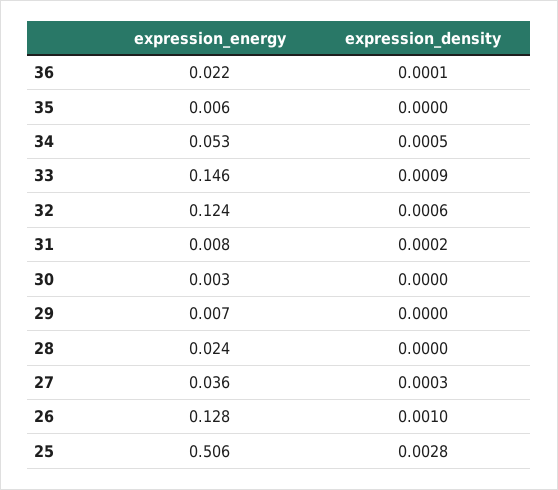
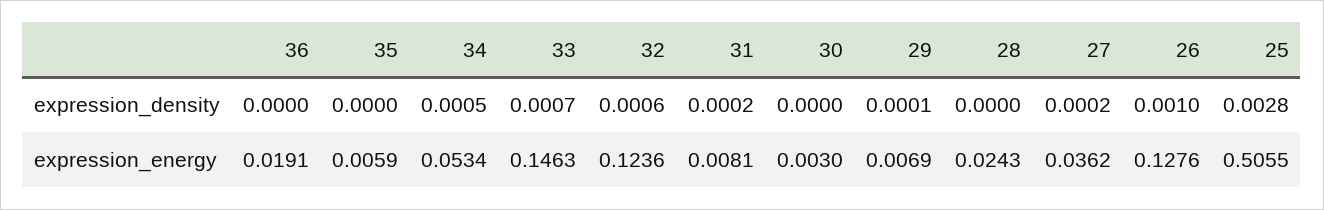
expression_energy, 36: 0.022 -> 0.0191
expression_density, 36: 0.0001 -> 0
expression_density, 33: 0.0009 -> 0.0007
expression_density, 29: 0 -> 0.0001
expression_density, 27: 0.0003 -> 0.0002

